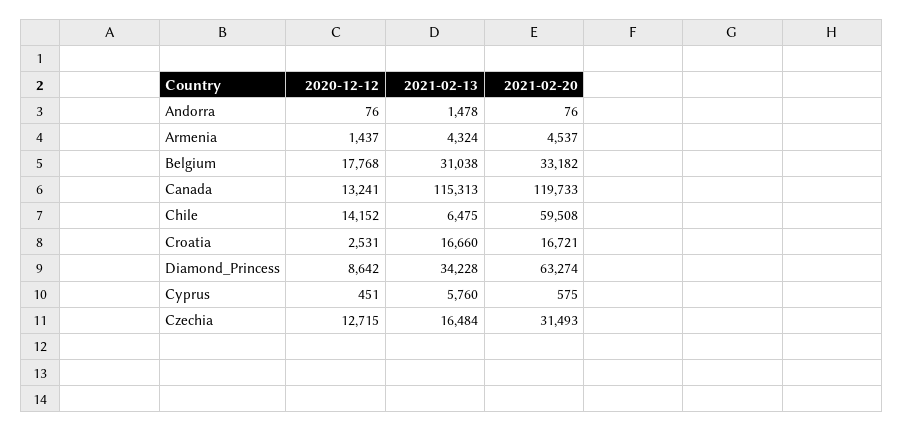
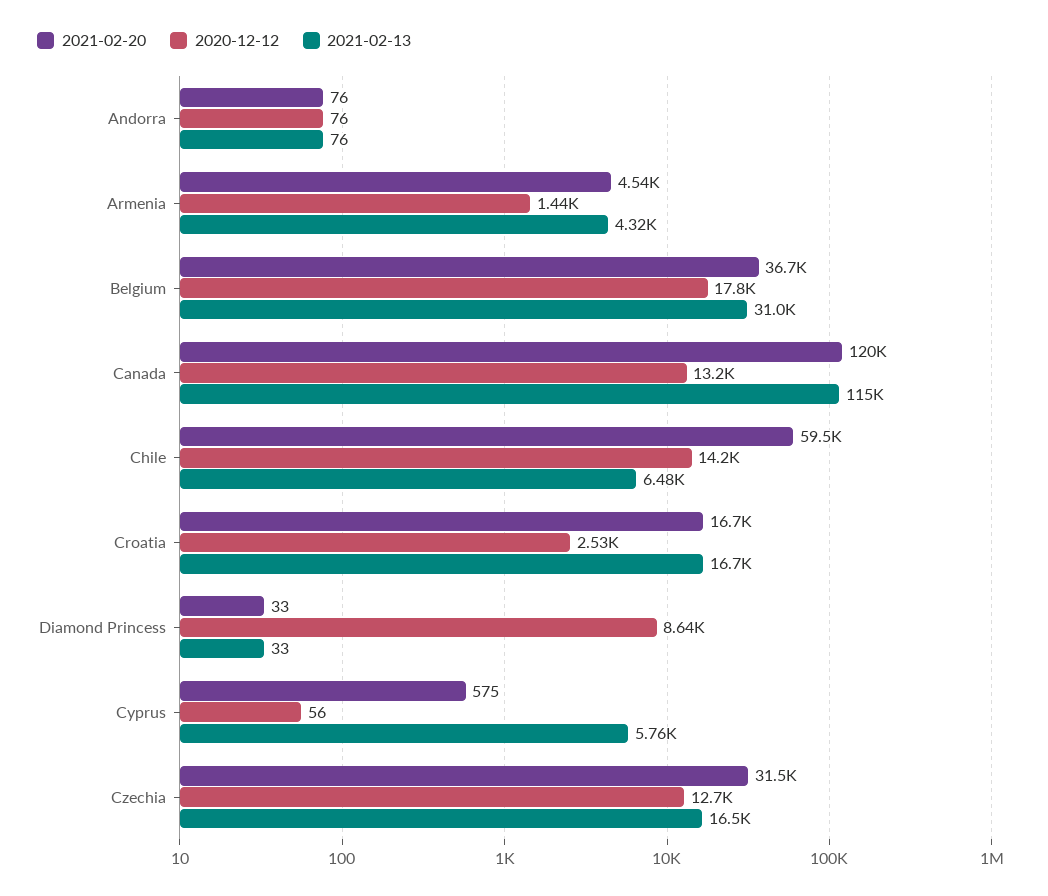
2021-02-13, Andorra: 1478 -> 76
2021-02-20, Belgium: 33182 -> 36700
2021-02-13, Diamond_Princess: 34228 -> 33
2021-02-20, Diamond_Princess: 63274 -> 33
2020-12-12, Cyprus: 451 -> 56

